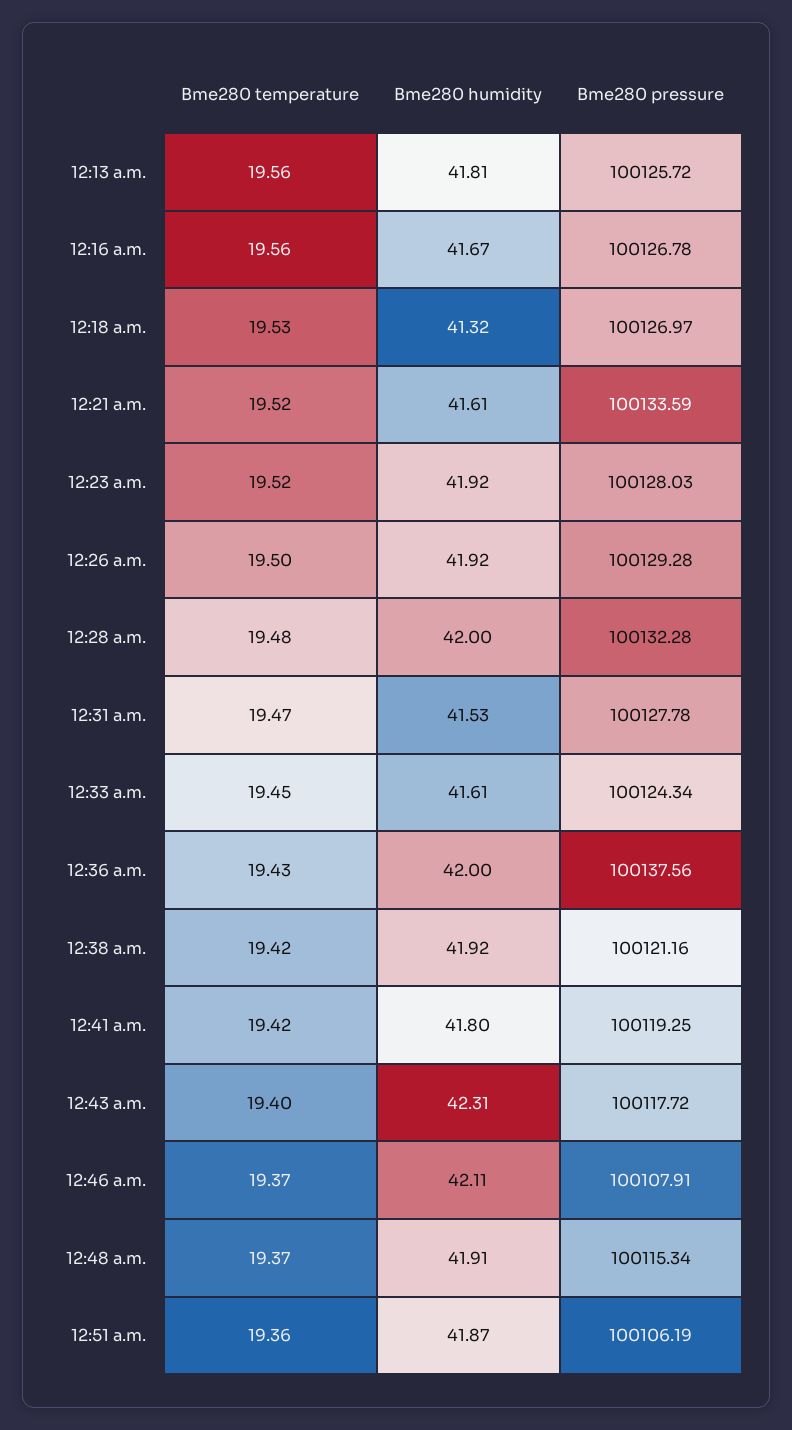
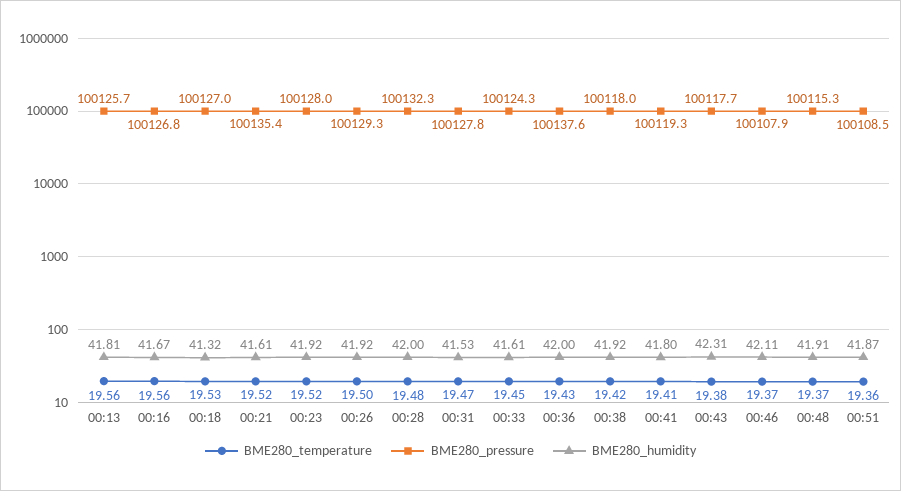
Bme280 pressure, 12:21 a.m.: 100133.59 -> 100135.4
Bme280 pressure, 12:38 a.m.: 100121.16 -> 100118
Bme280 temperature, 12:41 a.m.: 19.42 -> 19.41
Bme280 temperature, 12:43 a.m.: 19.4 -> 19.38
Bme280 pressure, 12:51 a.m.: 100106.19 -> 100108.5

